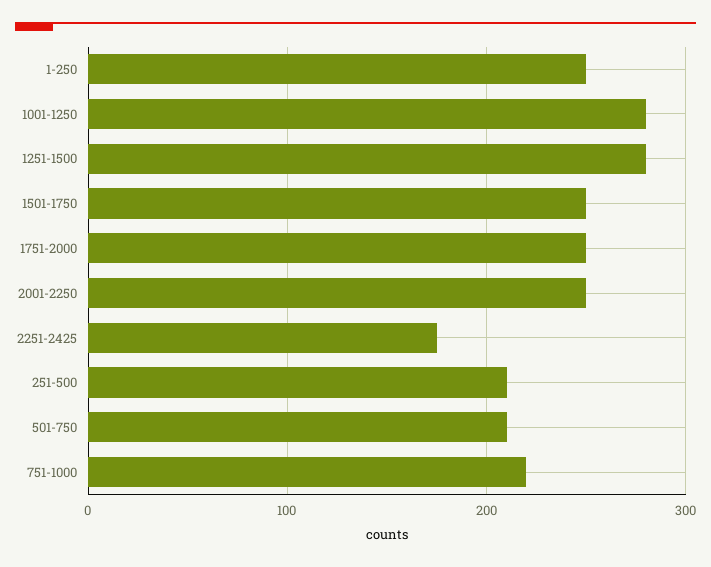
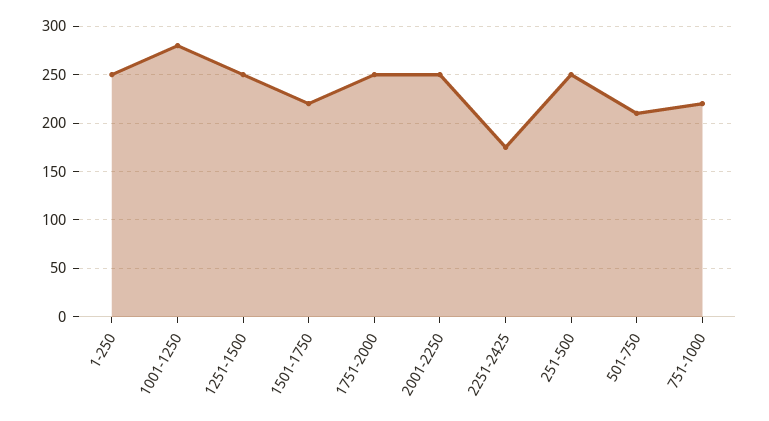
1251-1500: 280 -> 250
1501-1750: 250 -> 220
251-500: 210 -> 250

